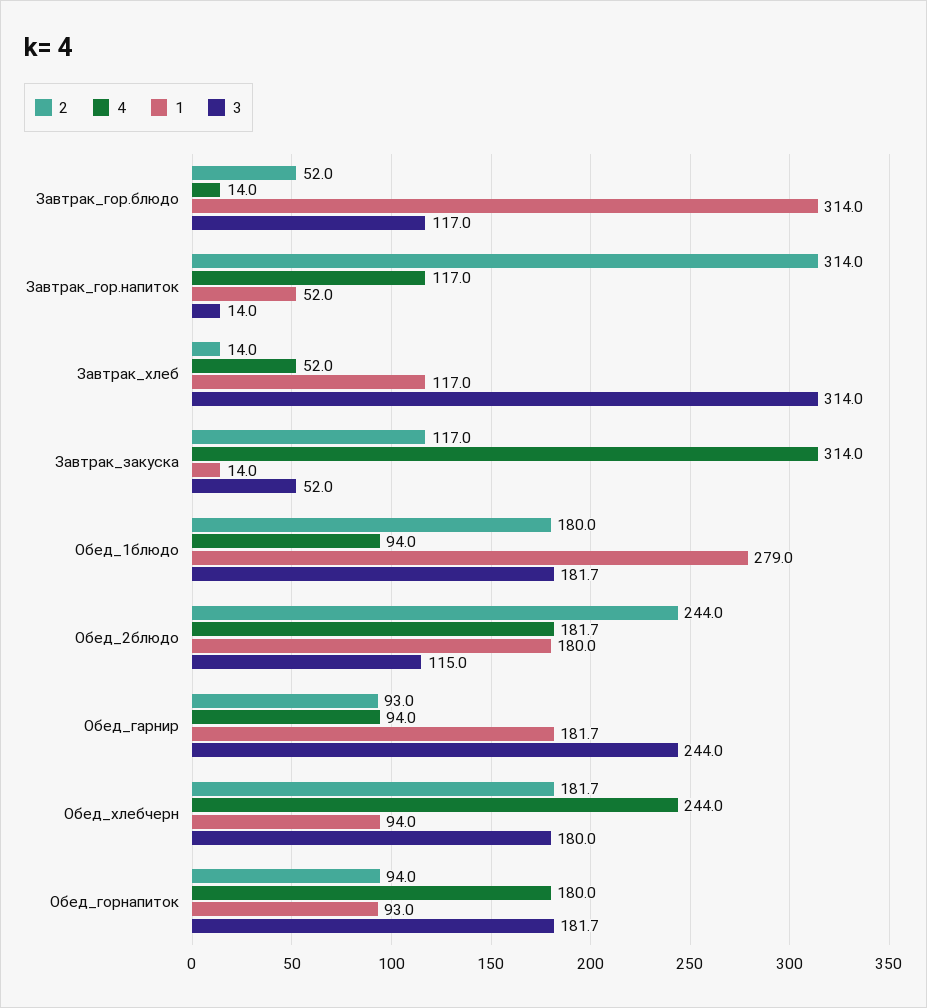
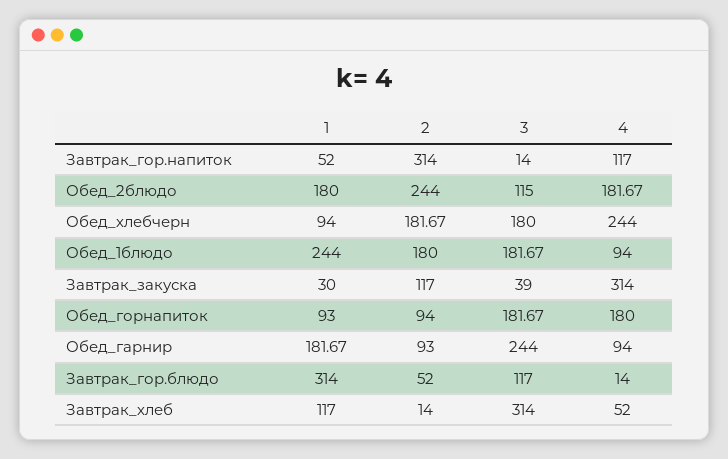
1, Завтрак_закуска: 14 -> 30
3, Завтрак_закуска: 52 -> 39
1, Обед_1блюдо: 279 -> 244

